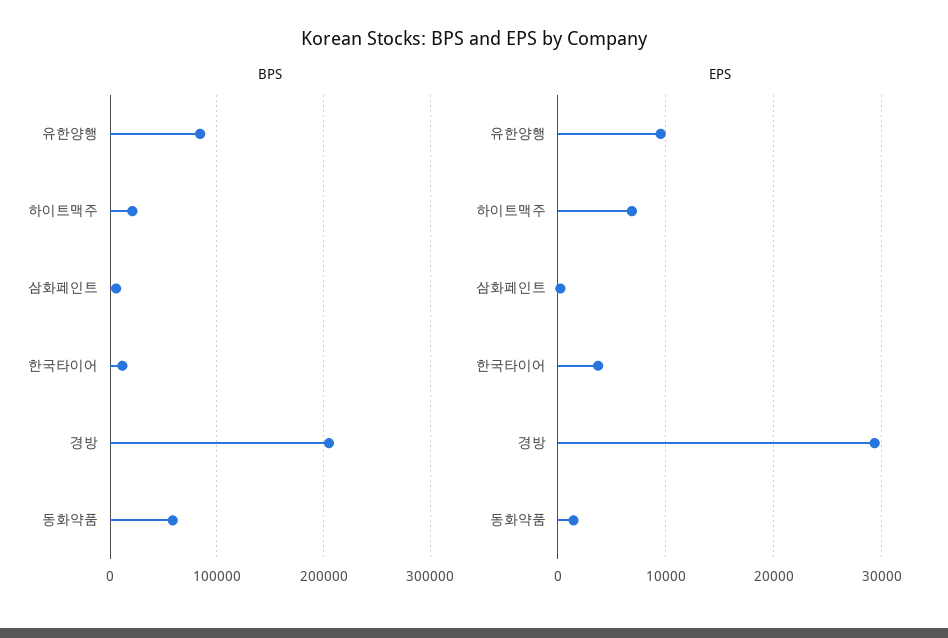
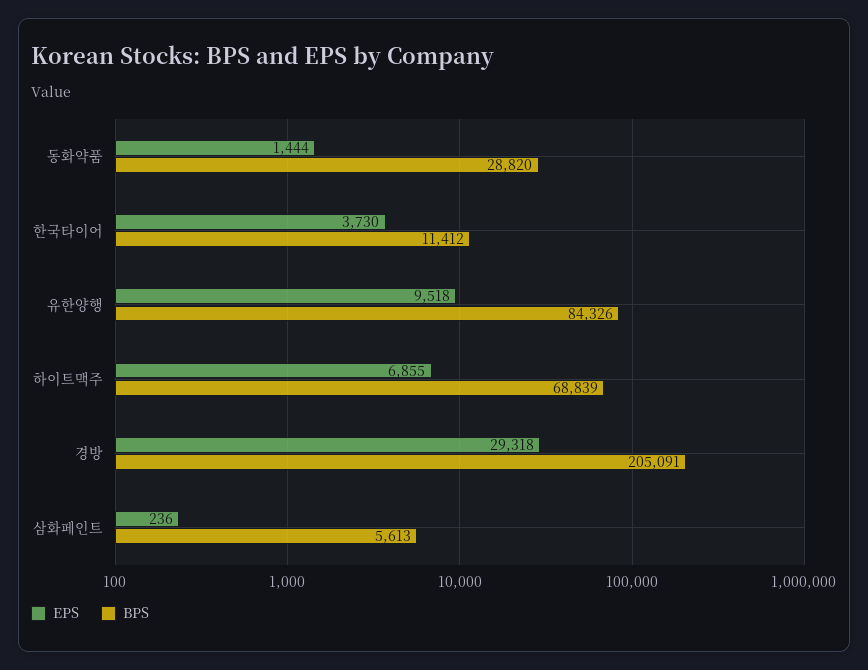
BPS, 하이트맥주: 20000 -> 68839
BPS, 동화약품: 60000 -> 28820

